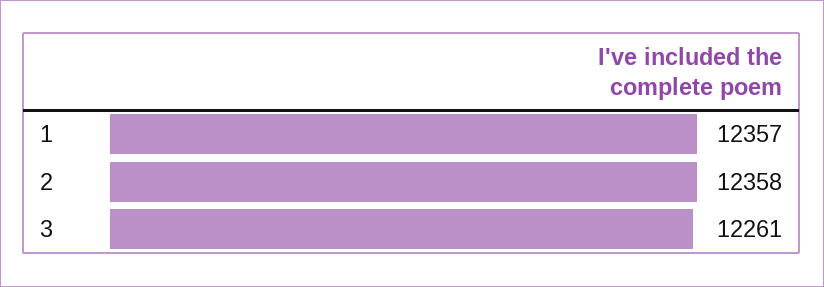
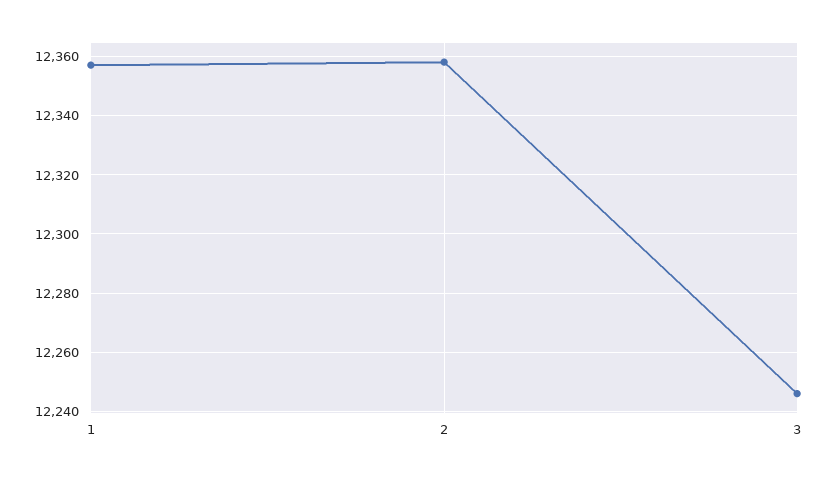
3: 12261 -> 12245

